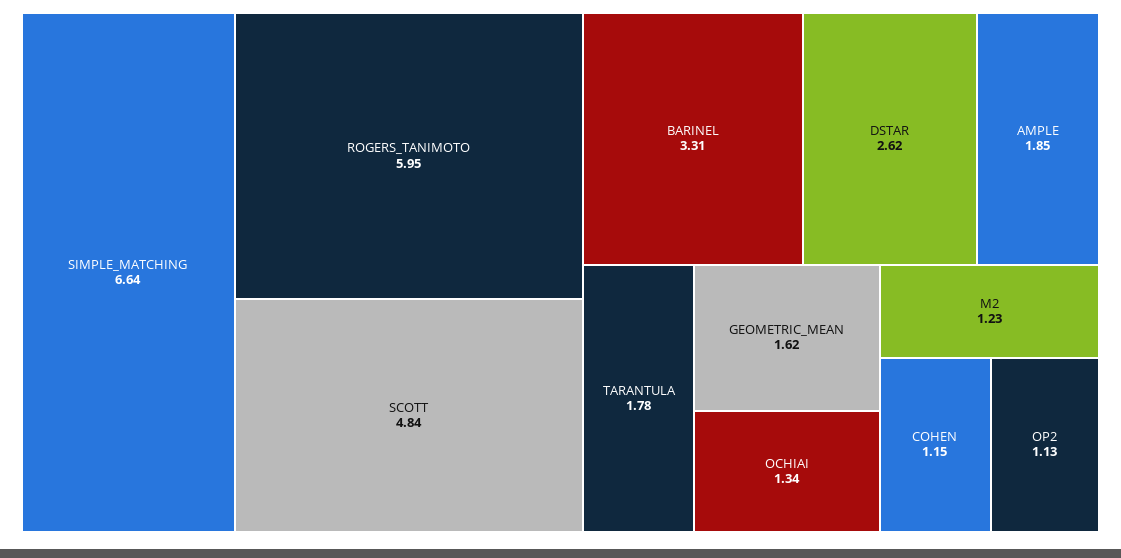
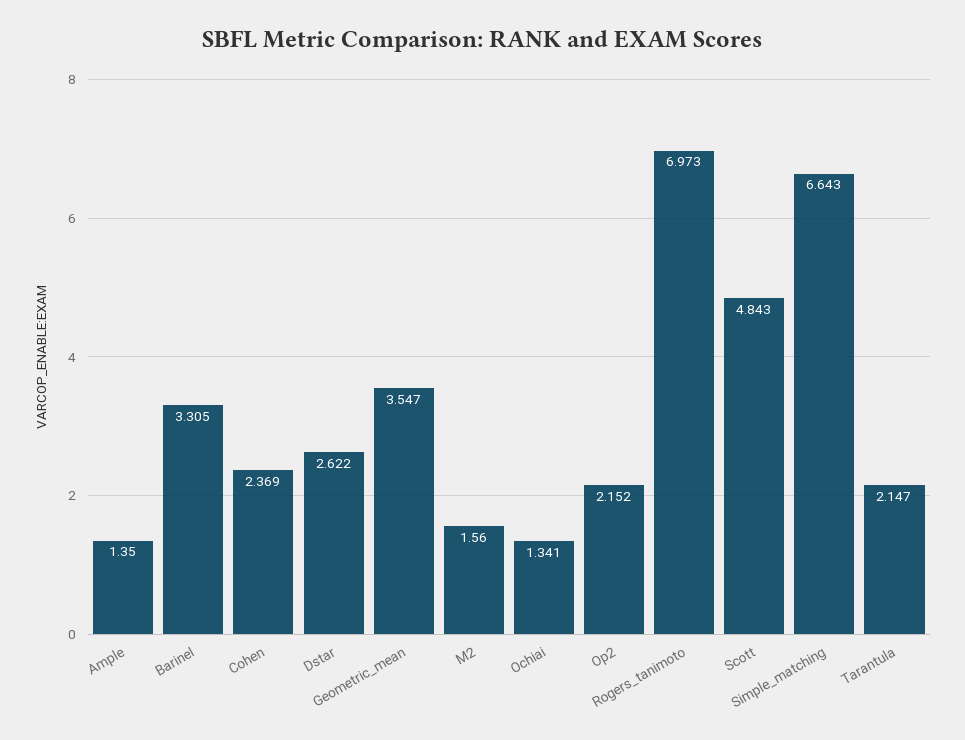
ROGERS_TANIMOTO: 5.95 -> 6.973
AMPLE: 1.85 -> 1.35
TARANTULA: 1.78 -> 2.147
GEOMETRIC_MEAN: 1.62 -> 3.547
M2: 1.23 -> 1.56
COHEN: 1.15 -> 2.369
OP2: 1.13 -> 2.152

